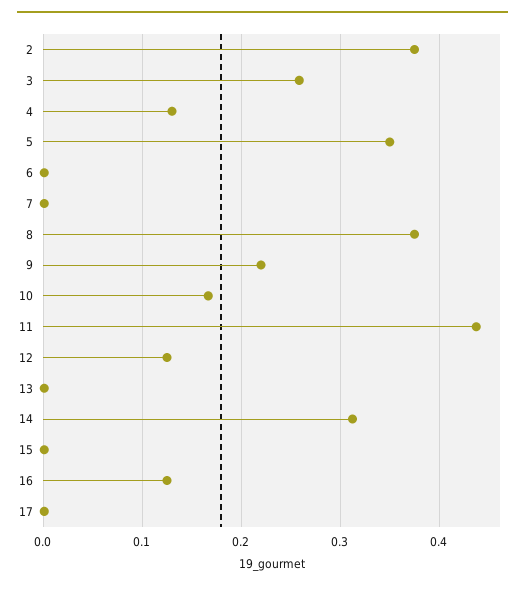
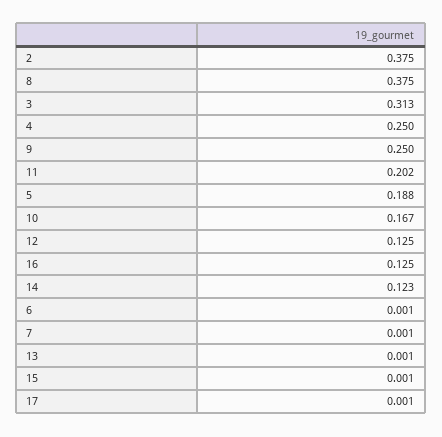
3: 0.26 -> 0.313
4: 0.13 -> 0.25
5: 0.35 -> 0.188
9: 0.22 -> 0.25
11: 0.44 -> 0.202
14: 0.31 -> 0.123

